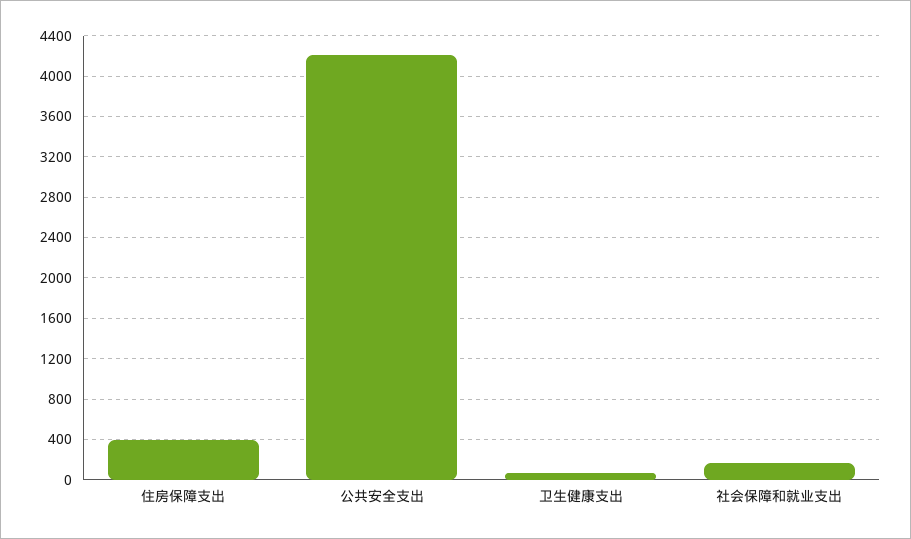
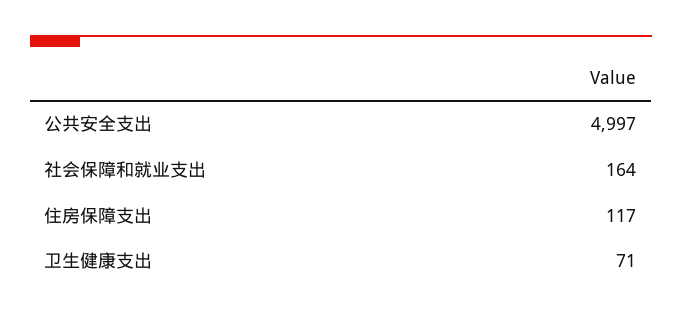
住房保障支出: 400 -> 117
公共安全支出: 4200 -> 4997

